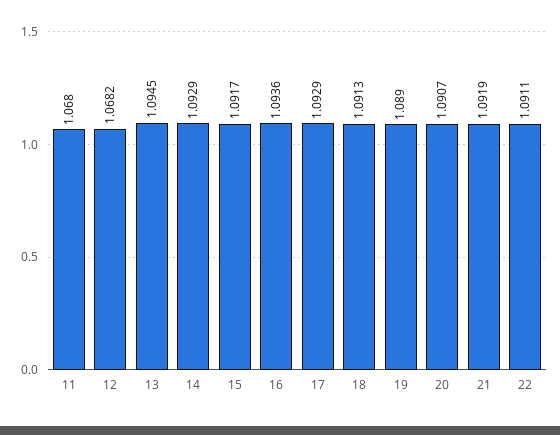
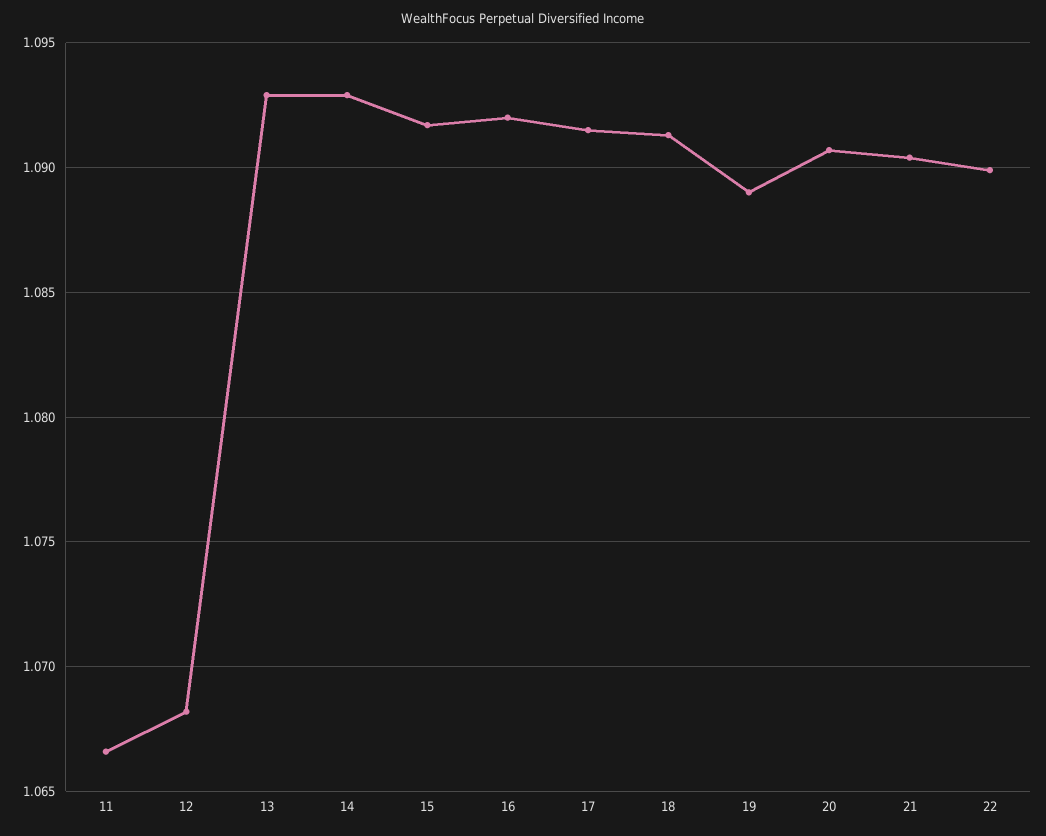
11: 1.068 -> 1.0665
13: 1.0945 -> 1.093
16: 1.0936 -> 1.092
17: 1.0929 -> 1.0915
21: 1.0919 -> 1.0905
22: 1.0911 -> 1.09

